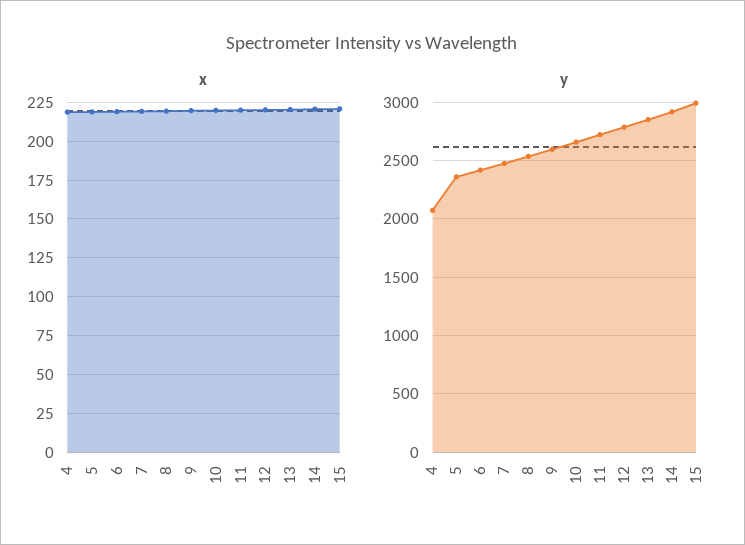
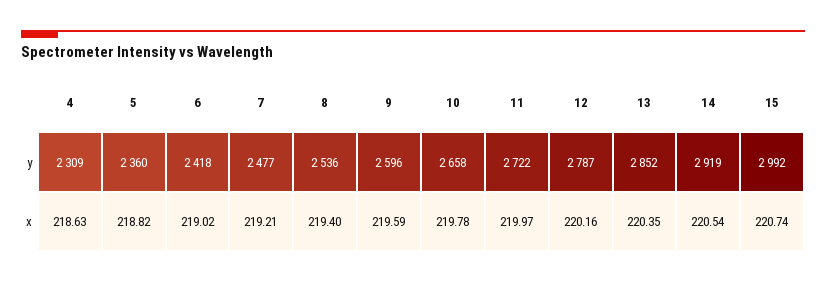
y, 4: 2100 -> 2309

